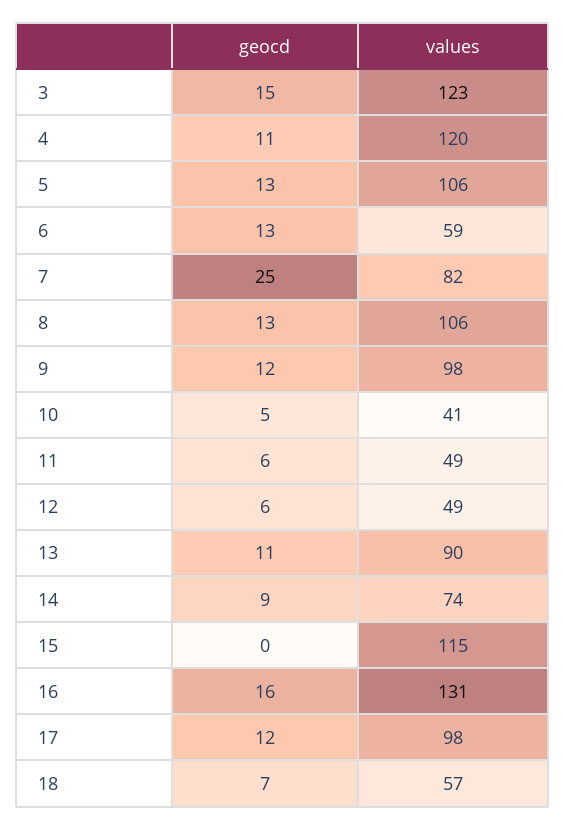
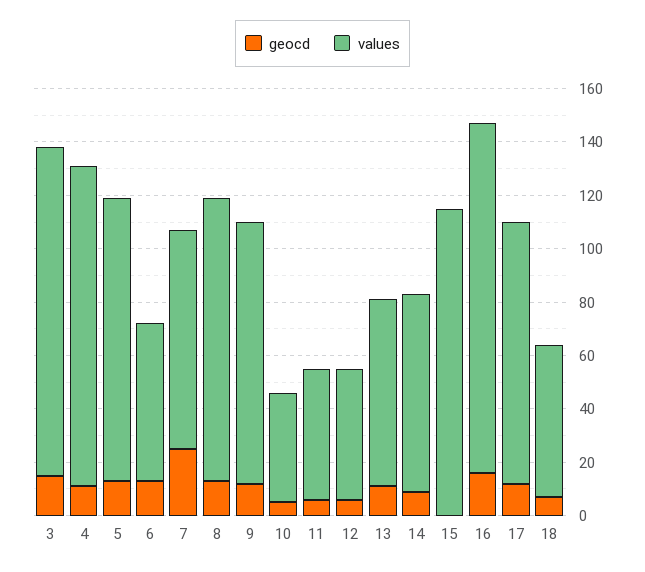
values, 13: 90 -> 70

